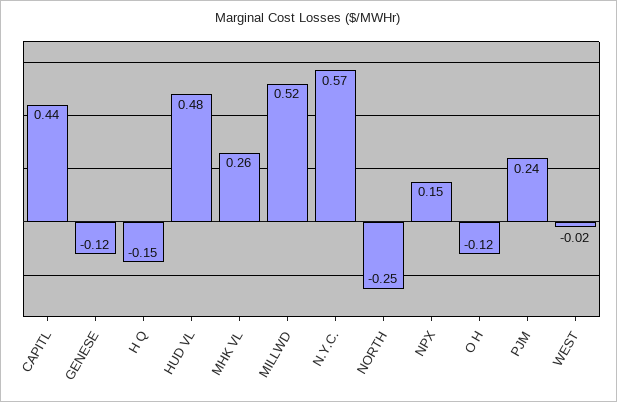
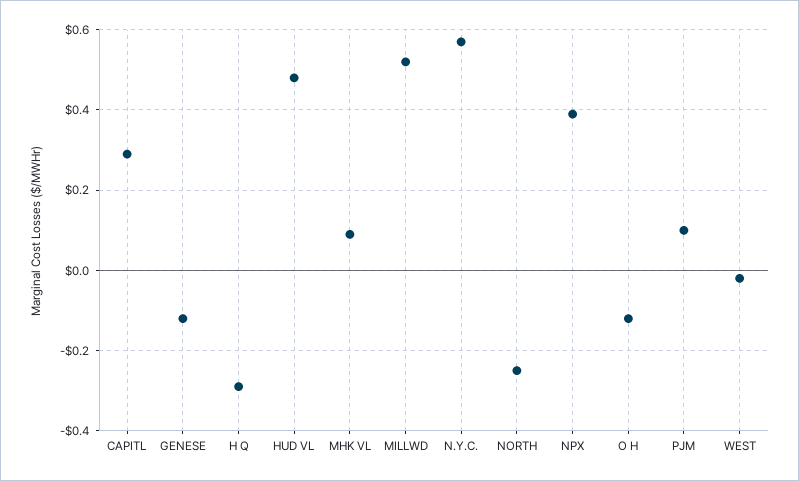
CAPITL: 0.44 -> 0.3
H Q: -0.15 -> -0.3
MHK VL: 0.26 -> 0.1
NPX: 0.15 -> 0.4
PJM: 0.24 -> 0.1

